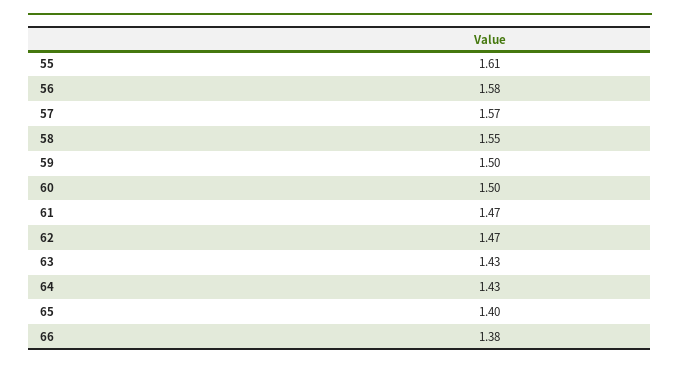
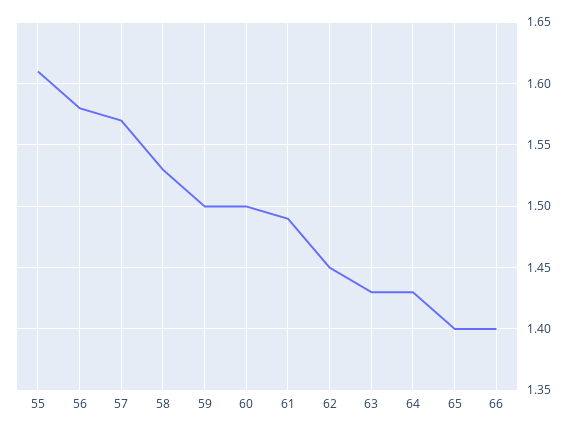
58: 1.55 -> 1.53
61: 1.47 -> 1.49
62: 1.47 -> 1.45
66: 1.38 -> 1.4

